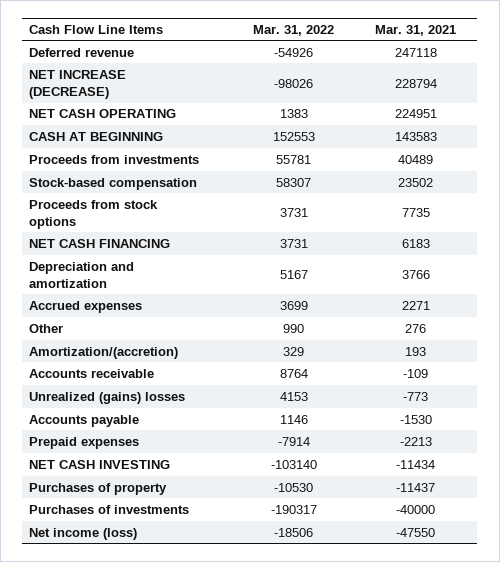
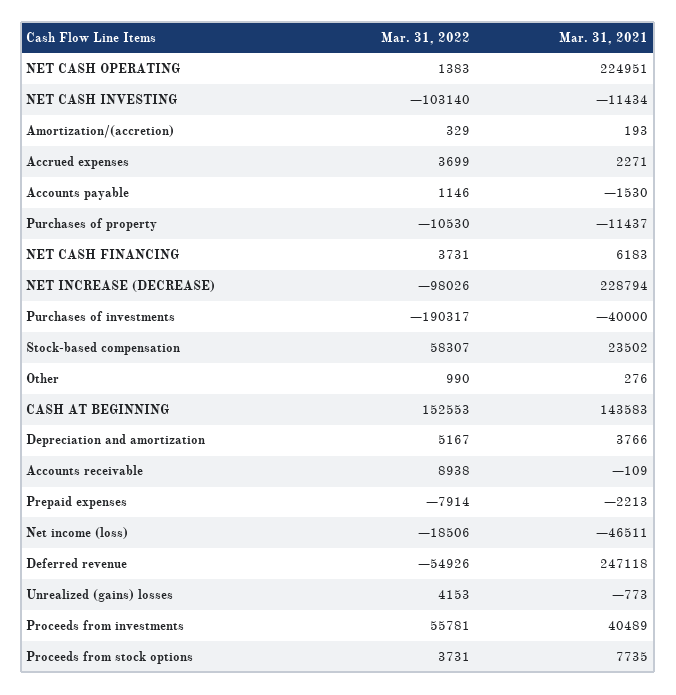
Mar. 31, 2022, Accounts receivable: 8764 -> 8938
Mar. 31, 2021, Net income (loss): -47550 -> -46511

